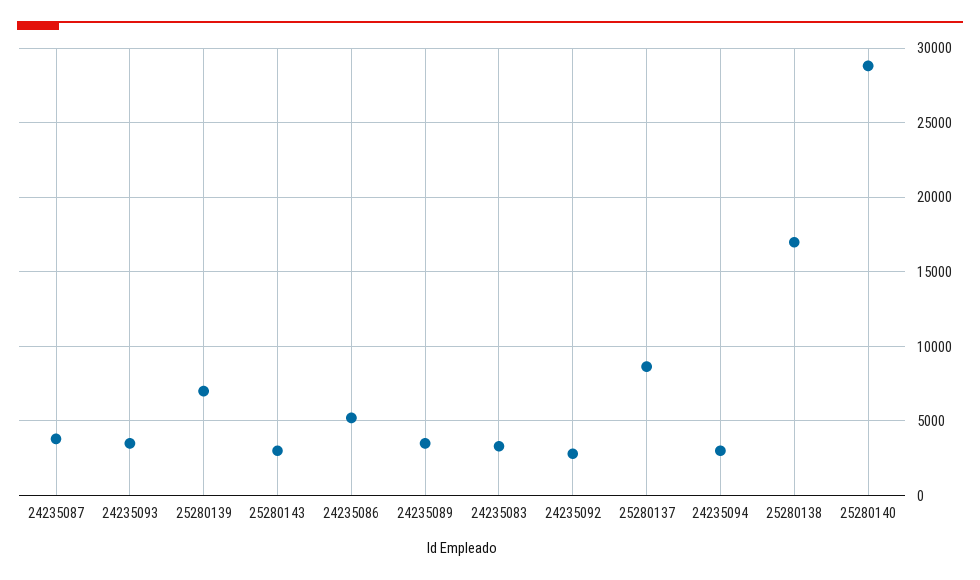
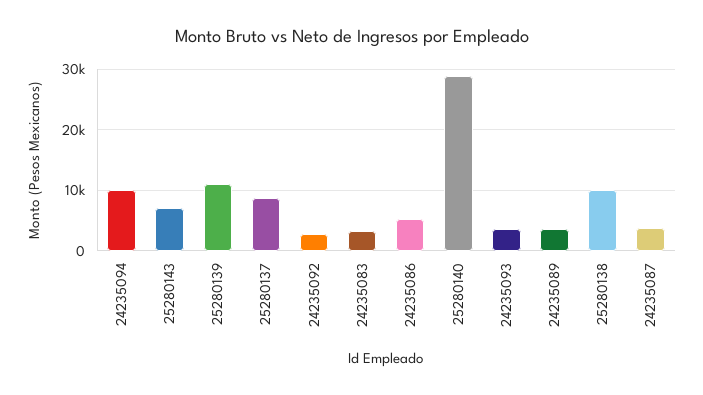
25280139: 7000 -> 11000
25280143: 3000 -> 7000
24235094: 3000 -> 10000
25280138: 17000 -> 10000

